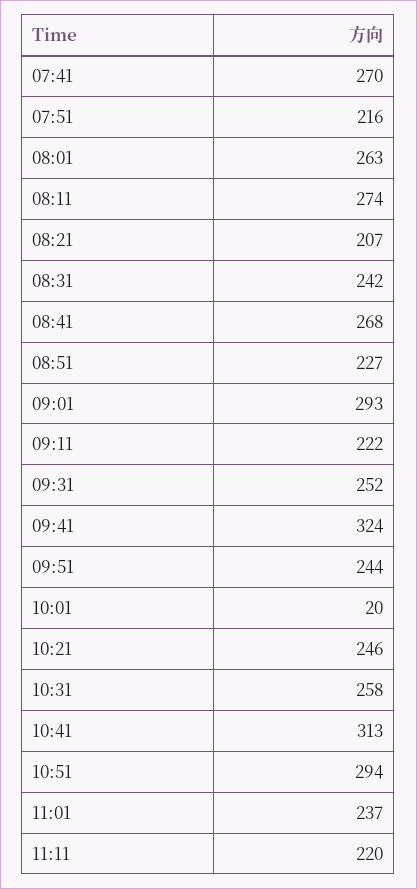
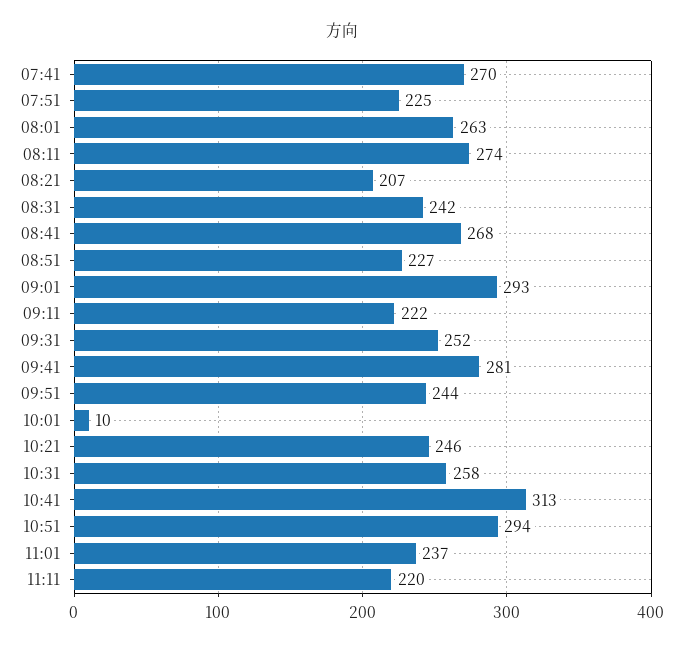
07:51: 216 -> 225
09:41: 324 -> 281
10:01: 20 -> 10

